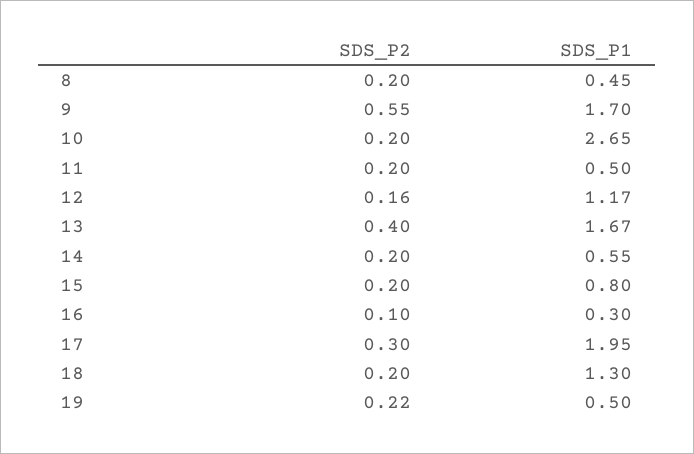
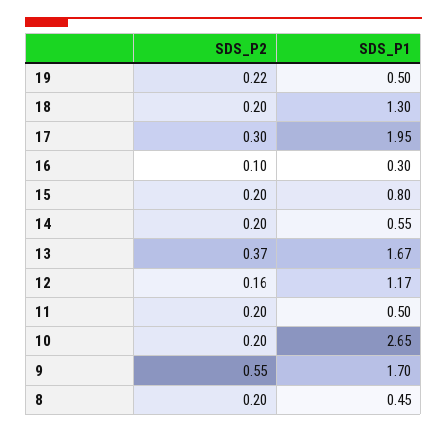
SDS_P2, 13: 0.4 -> 0.37

